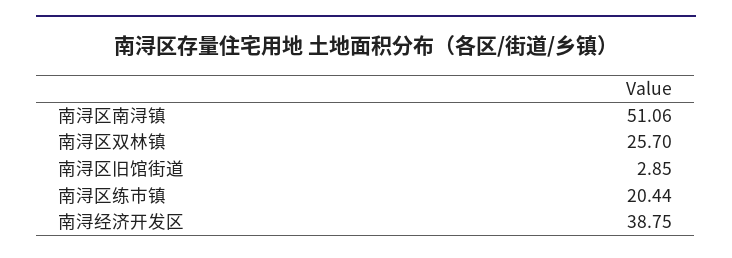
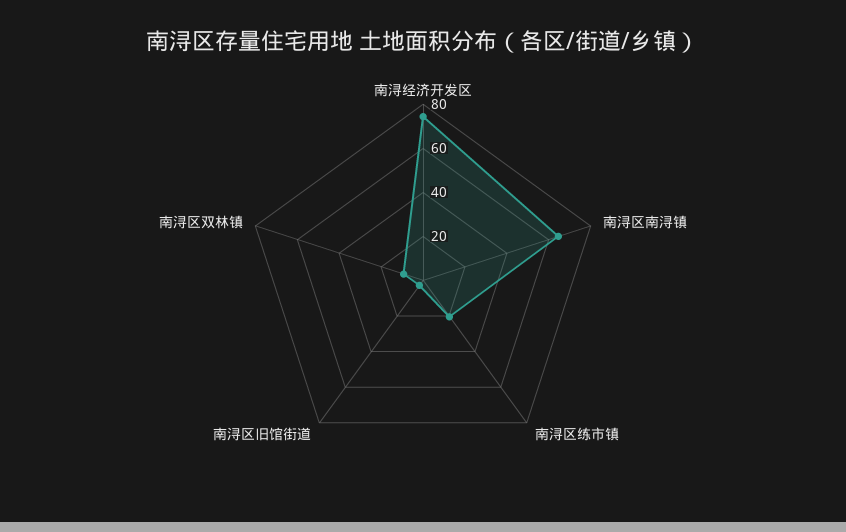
南浔区南浔镇: 51.06 -> 65
南浔区双林镇: 25.7 -> 10
南浔经济开发区: 38.75 -> 75

